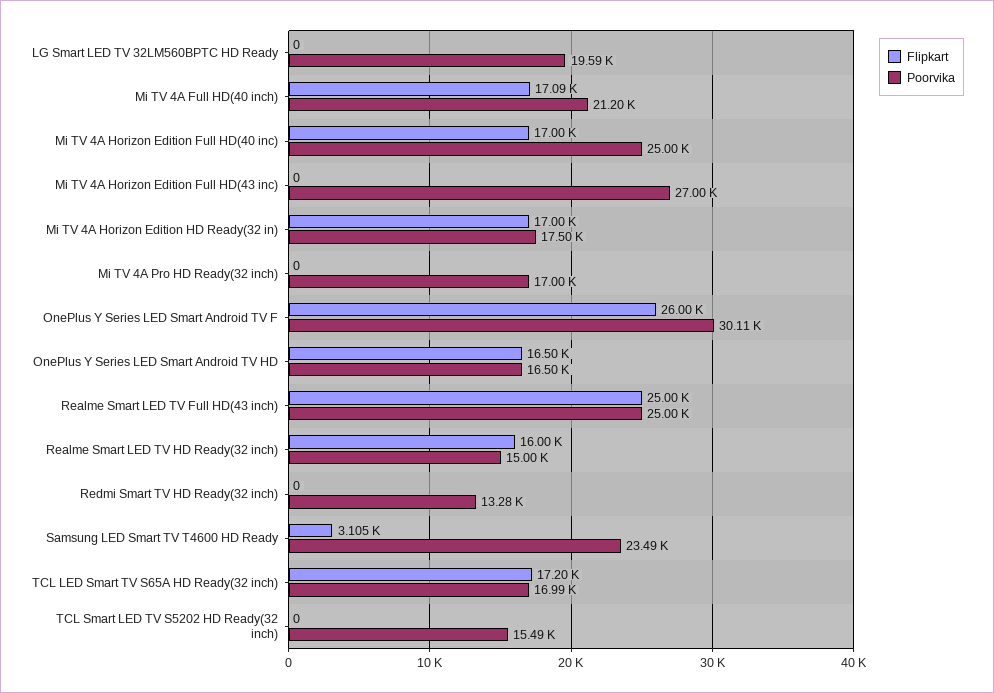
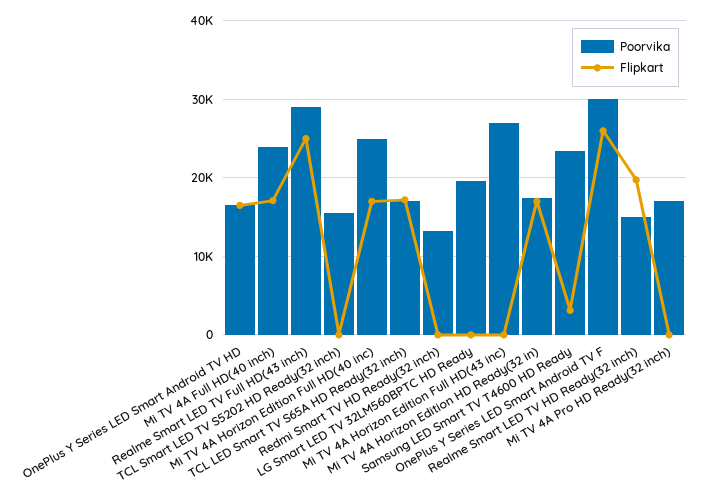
Poorvika, Mi TV 4A Full HD(40 inch): 21200 -> 24000
Poorvika, Realme Smart LED TV Full HD(43 inch): 25000 -> 29000
Flipkart, Realme Smart LED TV HD Ready(32 inch): 16000 -> 20000

